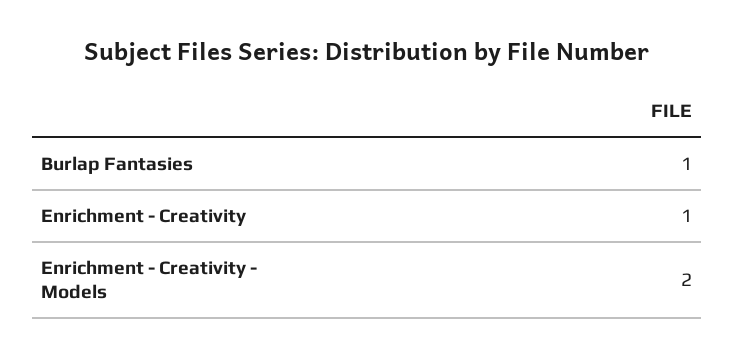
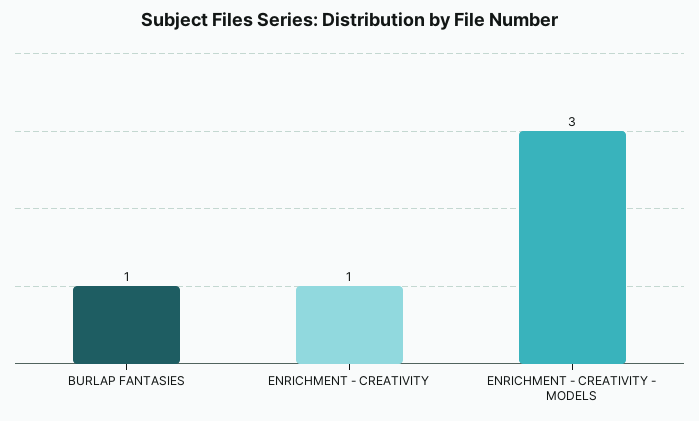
Enrichment - Creativity - Models: 2 -> 3

